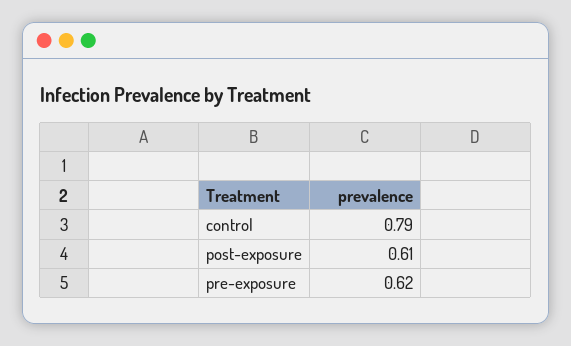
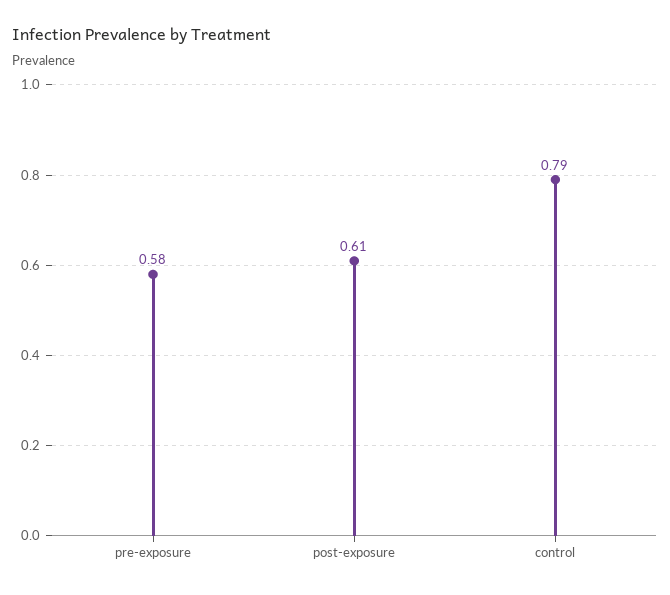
pre-exposure: 0.62 -> 0.58

